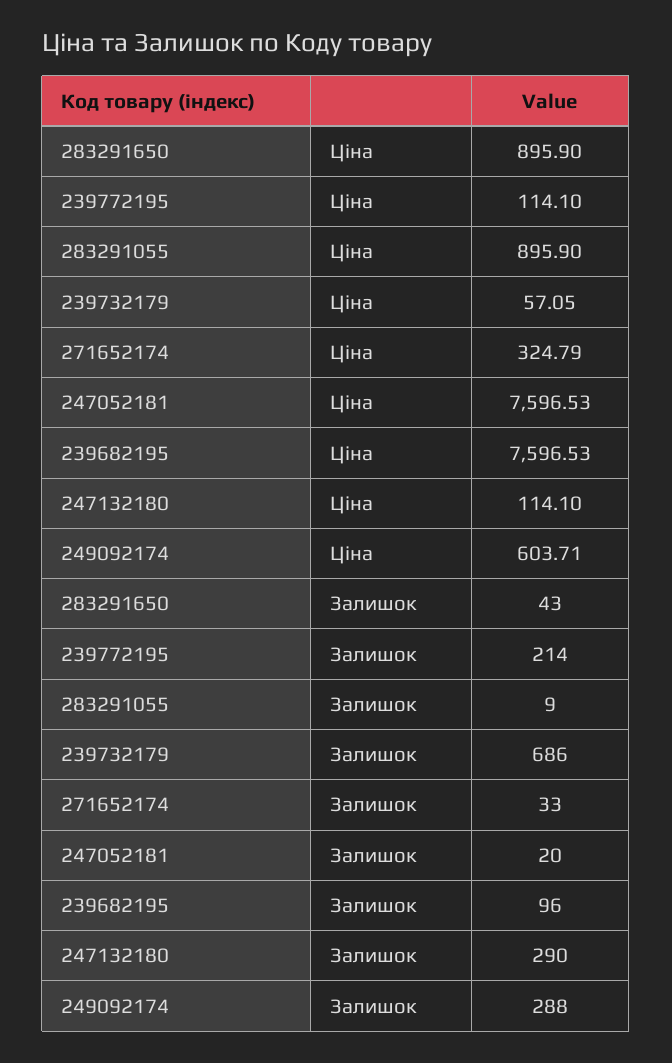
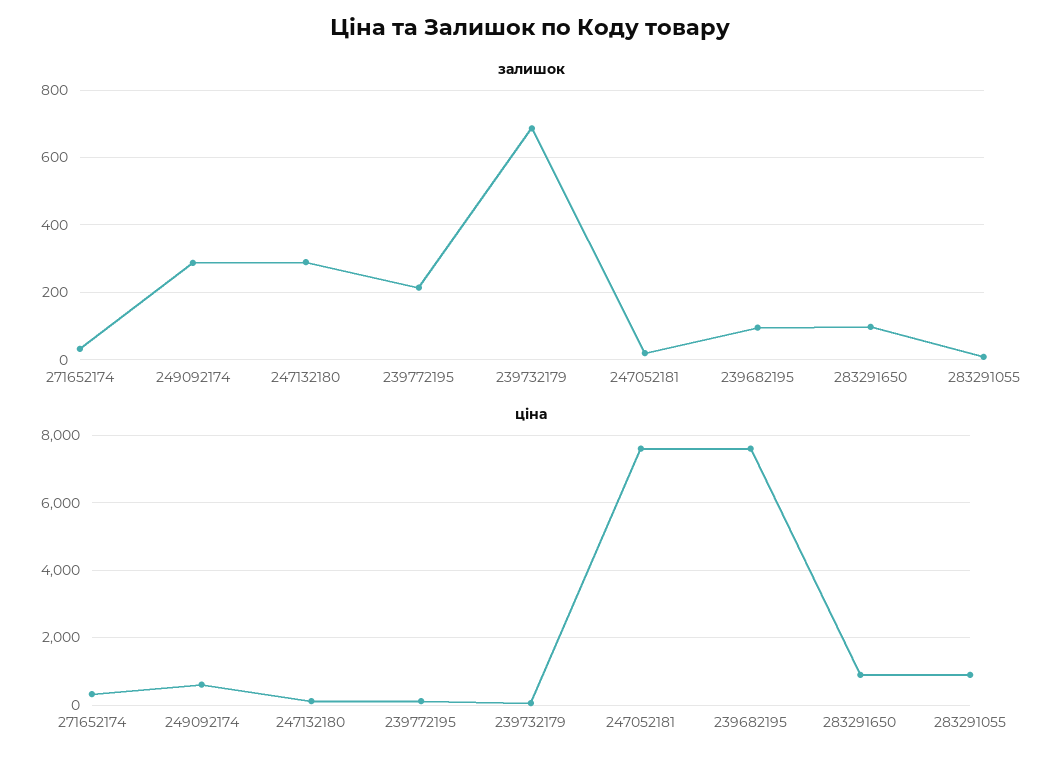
Залишок, 283291650: 43 -> 100

